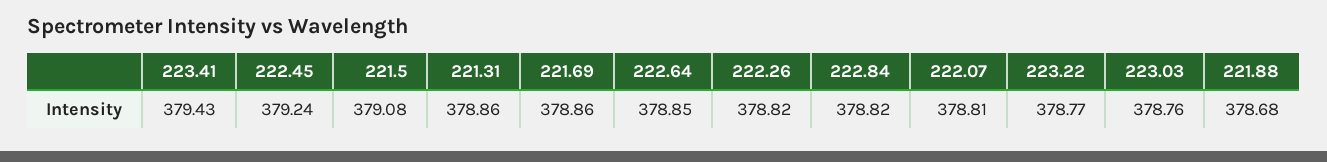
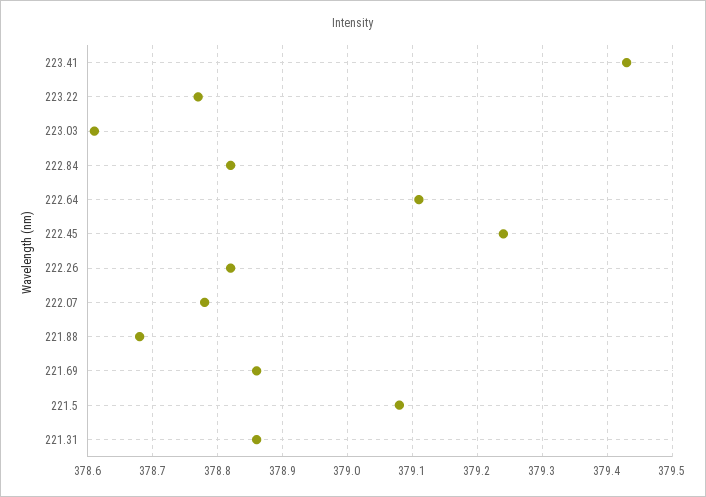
222.64: 378.85 -> 379.11
222.07: 378.81 -> 378.78
223.03: 378.76 -> 378.61

